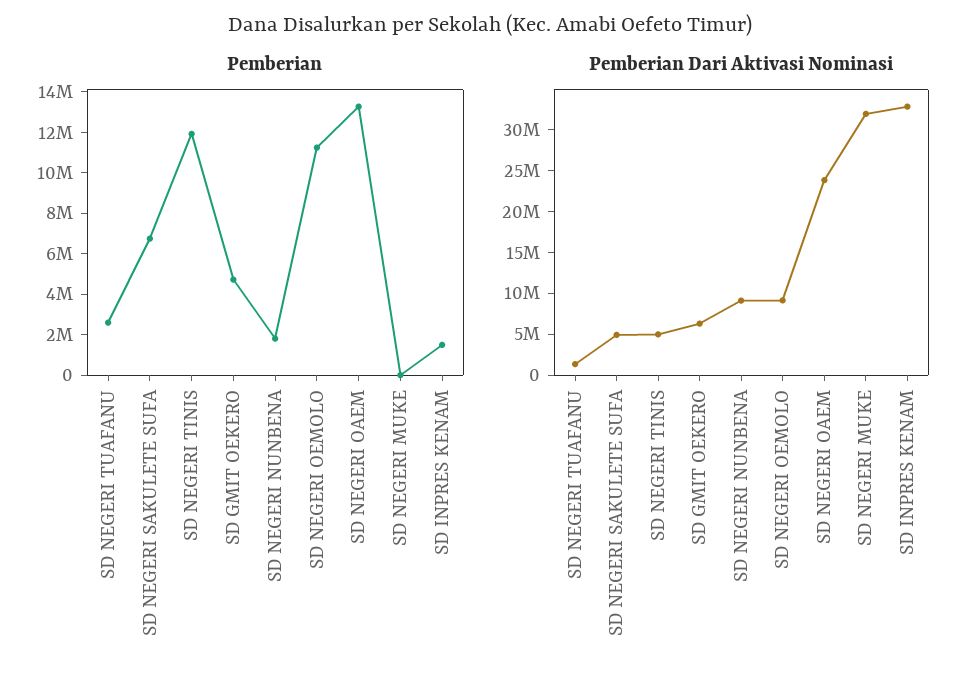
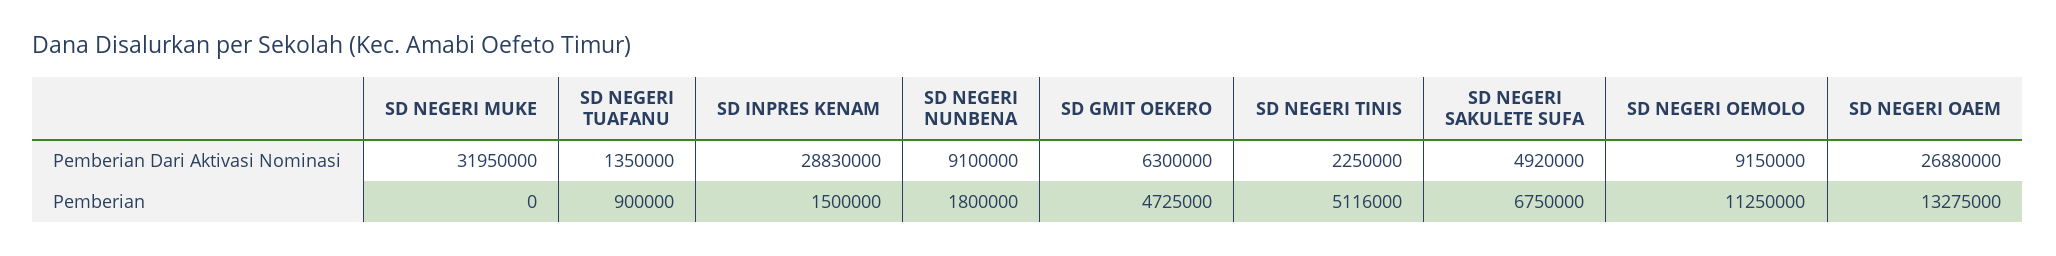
Pemberian, SD NEGERI TUAFANU: 2500000 -> 900000
Pemberian, SD NEGERI TINIS: 12000000 -> 5116000
Pemberian Dari Aktivasi Nominasi, SD NEGERI TINIS: 5000000 -> 2250000
Pemberian Dari Aktivasi Nominasi, SD NEGERI OAEM: 24000000 -> 26880000
Pemberian Dari Aktivasi Nominasi, SD INPRES KENAM: 33000000 -> 28830000

